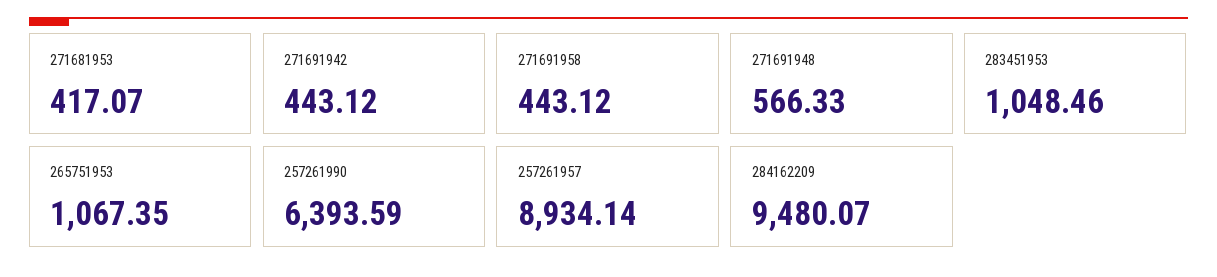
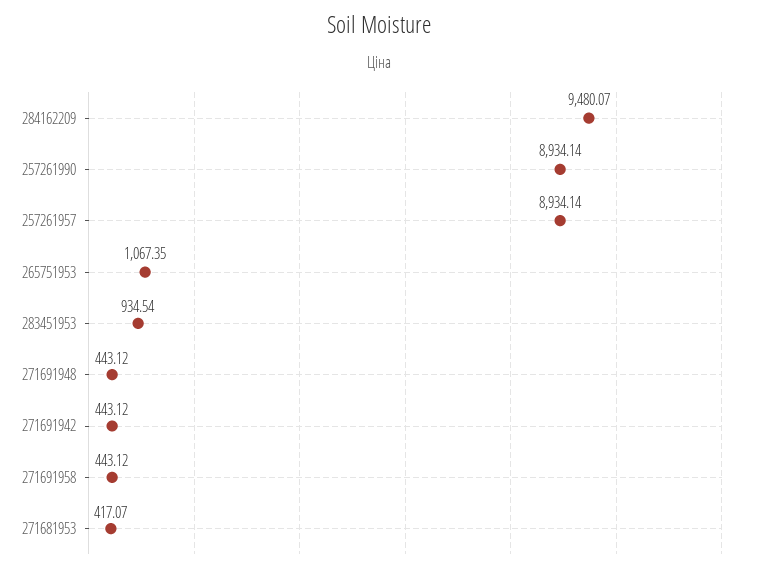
271691948: 566.33 -> 443.12
283451953: 1048.46 -> 934.54
257261990: 6393.59 -> 8934.14

